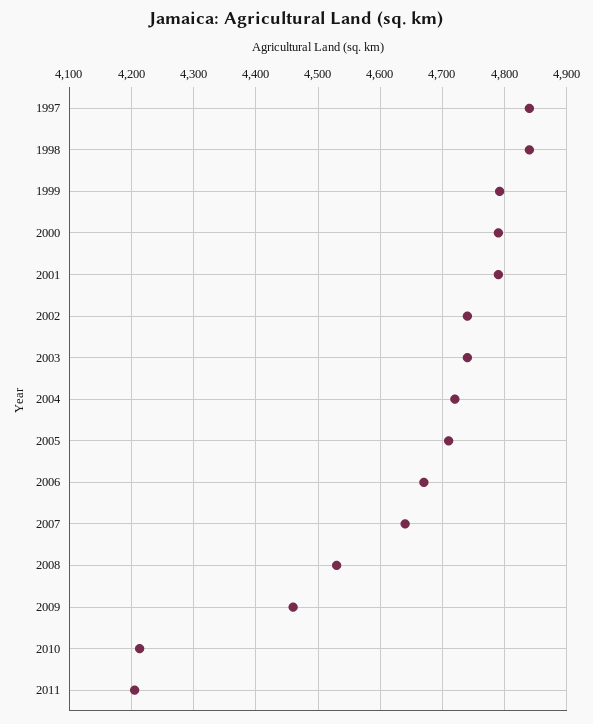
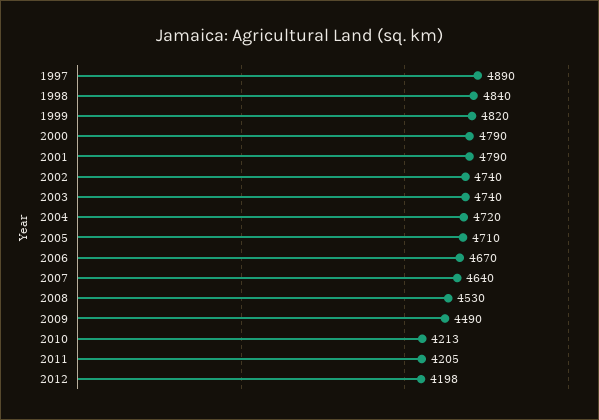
1997: 4840 -> 4890
1999: 4790 -> 4820
2009: 4460 -> 4490
2012: none -> 4198

